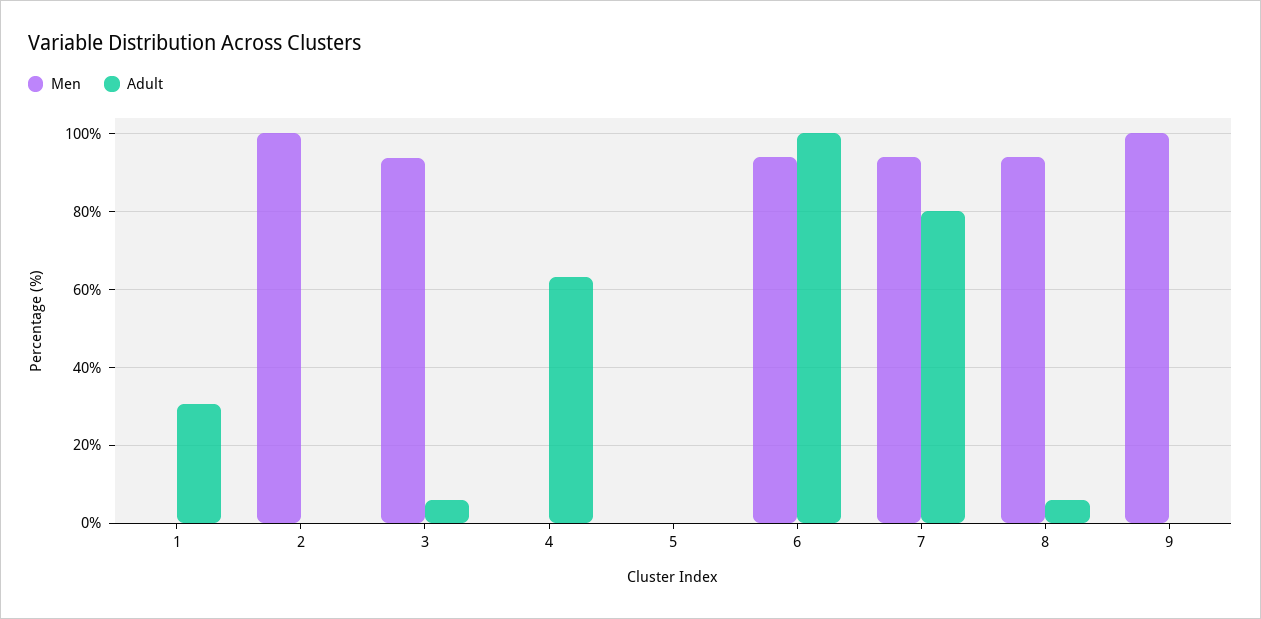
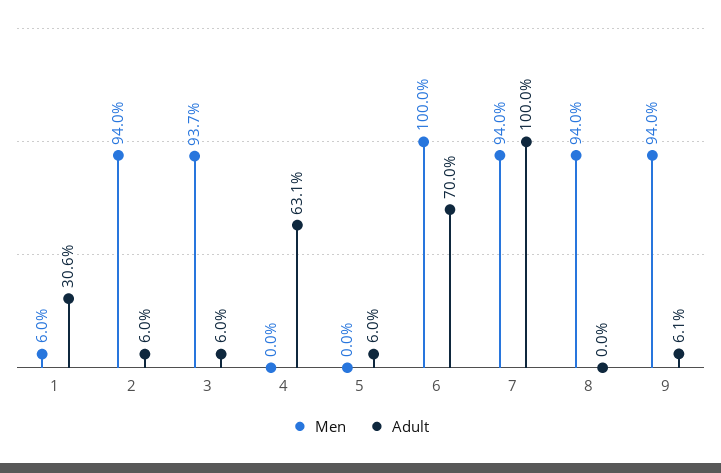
Men, 1: 0 -> 6
Men, 2: 100 -> 94
Adult, 2: 0 -> 6
Adult, 5: 0 -> 6
Men, 6: 94 -> 100
Adult, 6: 100 -> 70
Adult, 7: 80 -> 100
Adult, 8: 6 -> 0
Men, 9: 100 -> 94
Adult, 9: 0 -> 6.1

